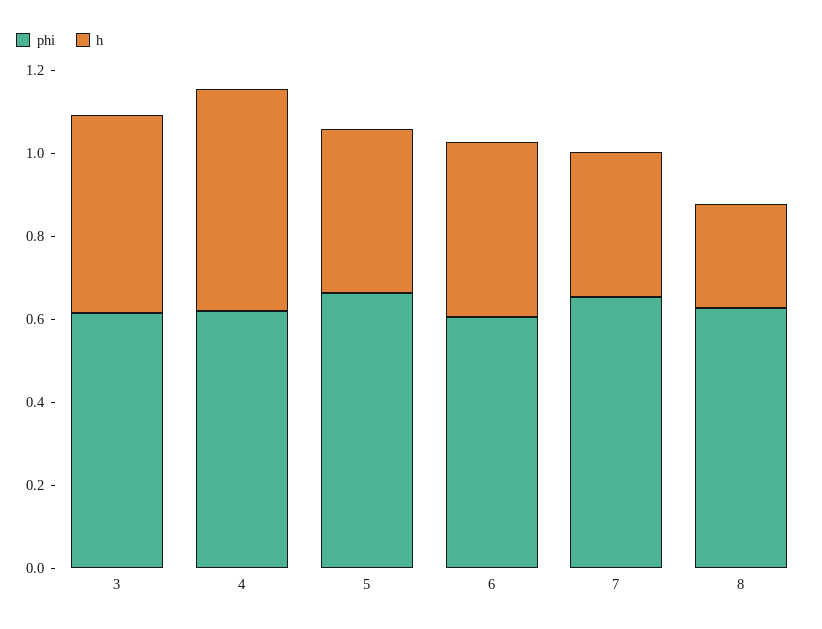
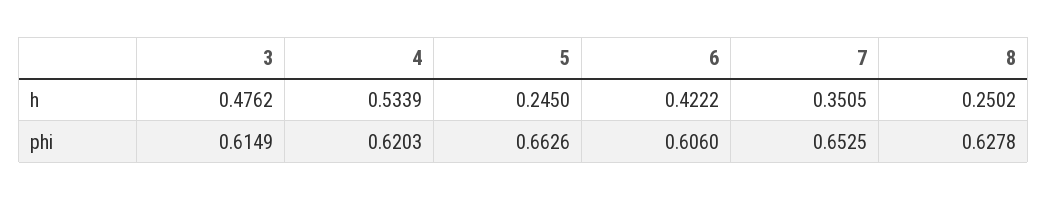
h, 5: 0.4 -> 0.245

